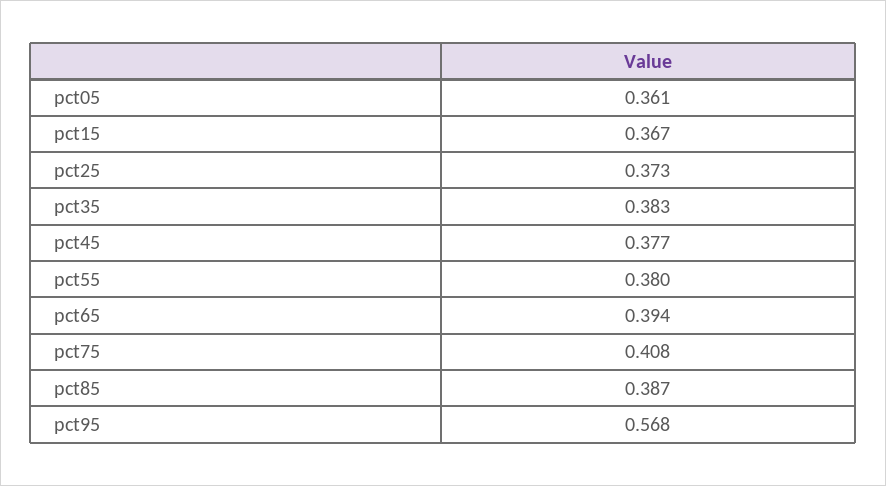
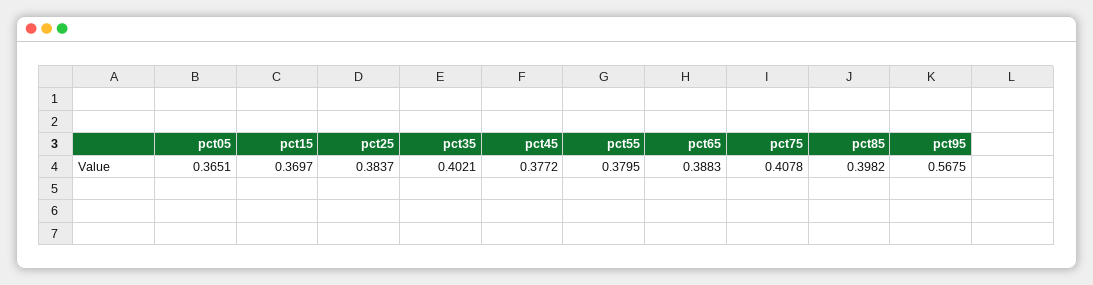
pct05: 0.361 -> 0.3651
pct15: 0.367 -> 0.3697
pct25: 0.373 -> 0.3837
pct35: 0.383 -> 0.4021
pct65: 0.394 -> 0.3883
pct85: 0.387 -> 0.3982

